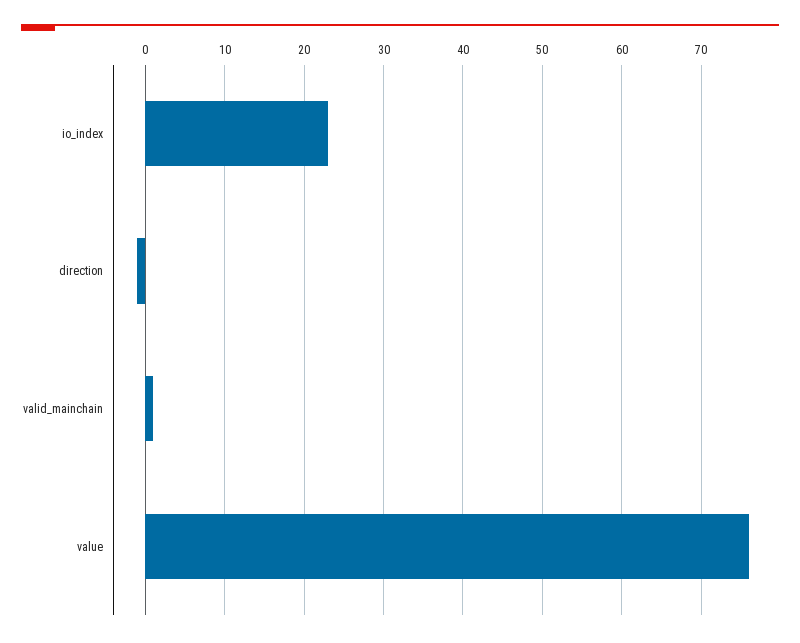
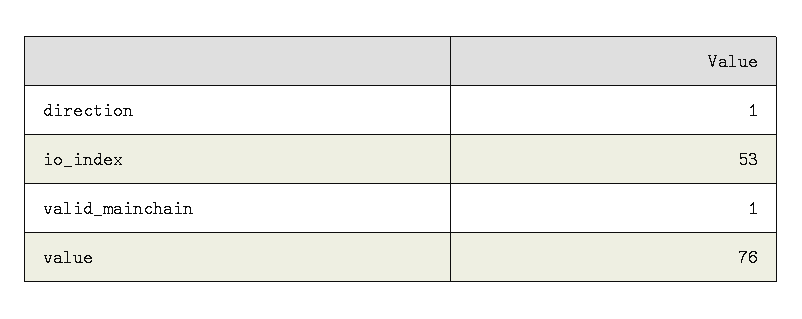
io_index: 23 -> 53
direction: -1 -> 1

